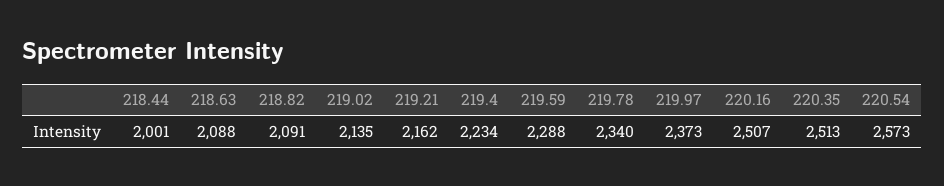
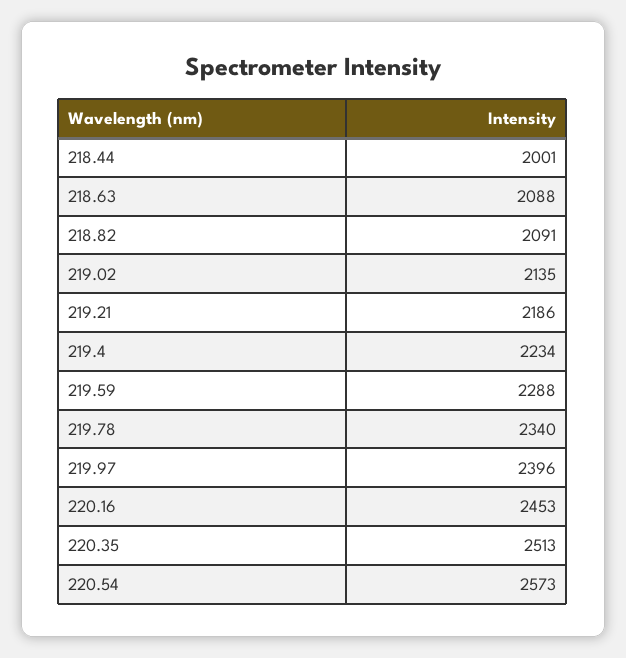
219.21: 2162 -> 2186
219.97: 2373 -> 2396
220.16: 2507 -> 2453

